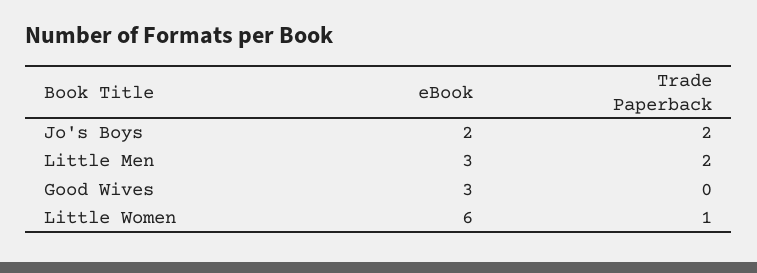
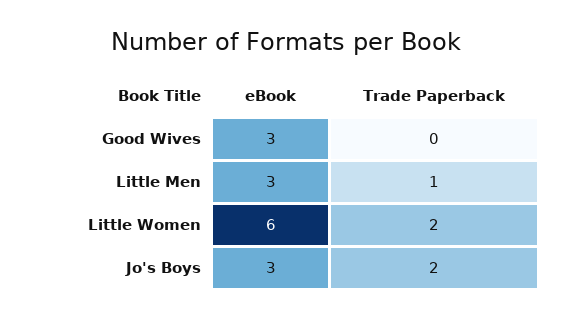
eBook, Jo's Boys: 2 -> 3
Trade Paperback, Little Men: 2 -> 1
Trade Paperback, Little Women: 1 -> 2

